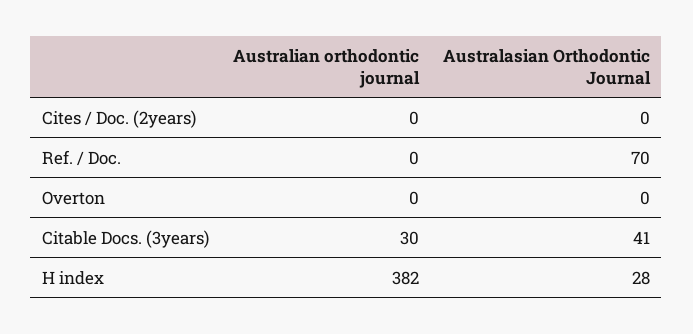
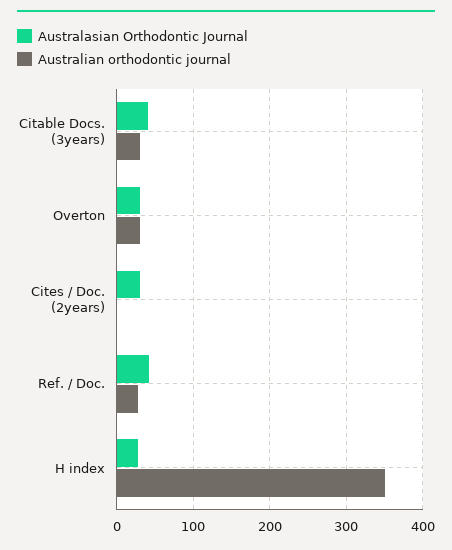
Australasian Orthodontic Journal, Cites / Doc. (2years): 0 -> 30
Australian orthodontic journal, Ref. / Doc.: 0 -> 30
Australasian Orthodontic Journal, Ref. / Doc.: 70 -> 40
Australian orthodontic journal, Overton: 0 -> 30
Australasian Orthodontic Journal, Overton: 0 -> 30
Australian orthodontic journal, H index: 382 -> 350

